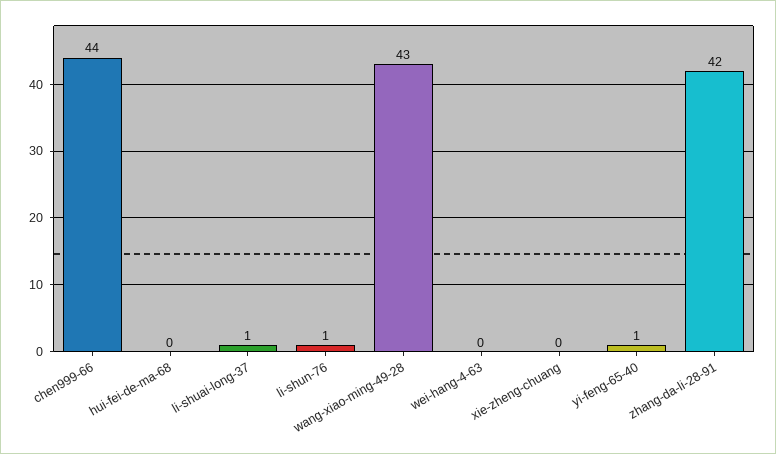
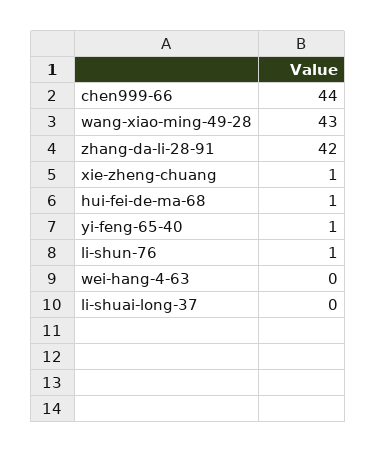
hui-fei-de-ma-68: 0 -> 1
li-shuai-long-37: 1 -> 0
xie-zheng-chuang: 0 -> 1

